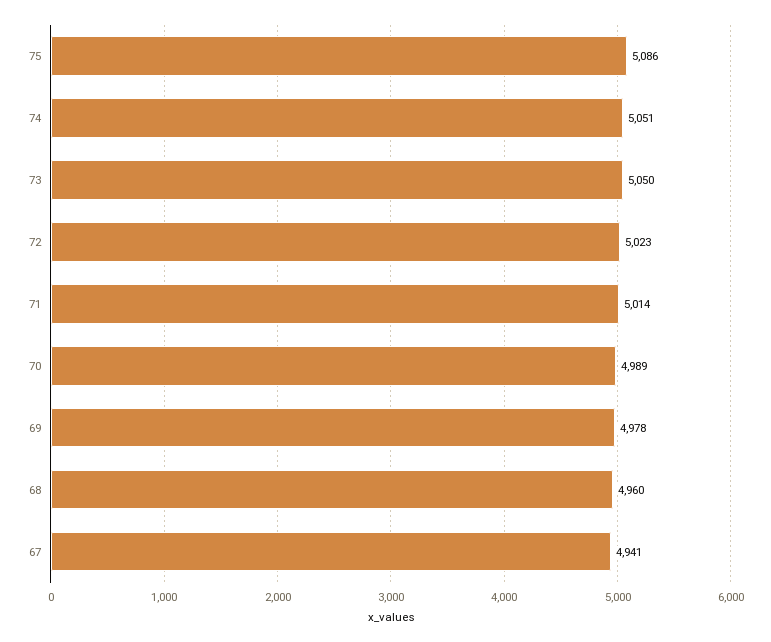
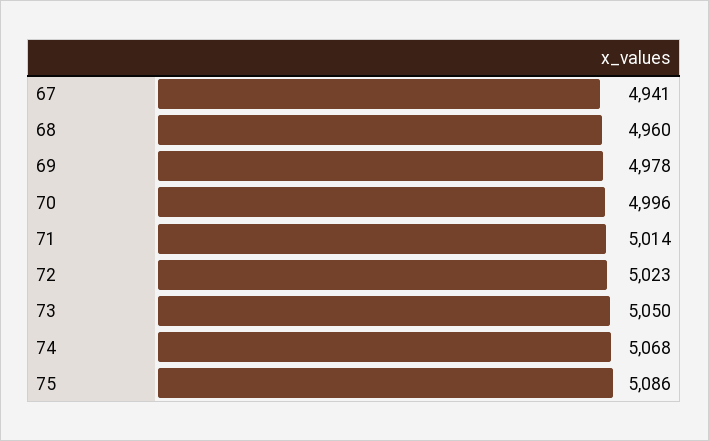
74: 5051 -> 5068
70: 4989 -> 4996

